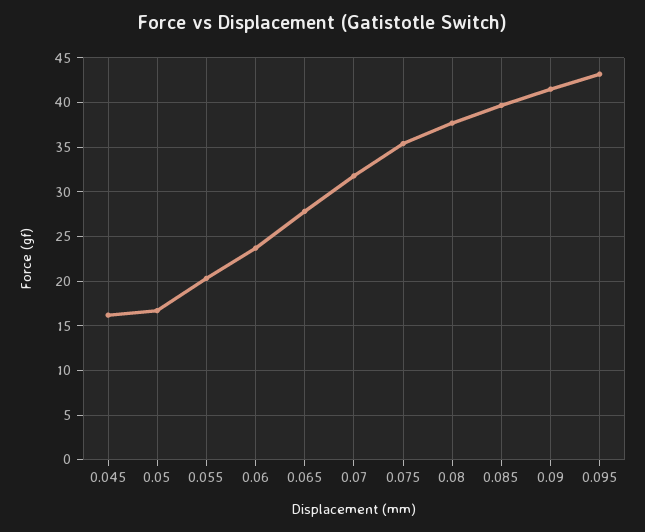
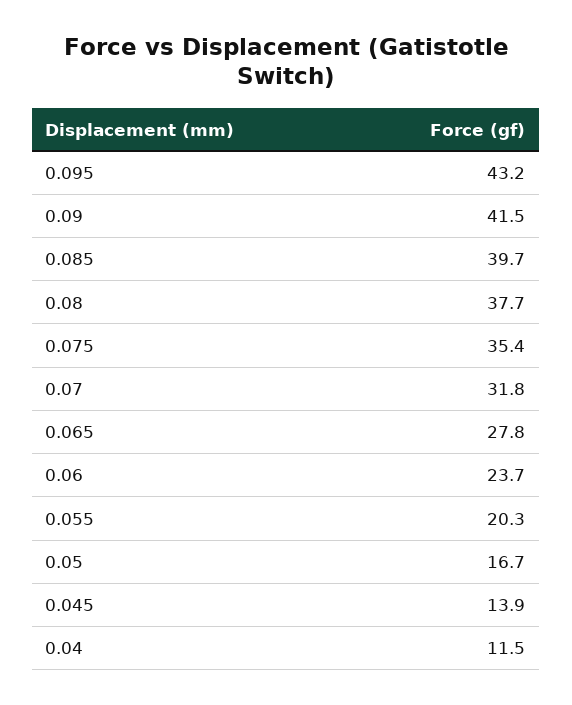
0.045: 16 -> 13.9
0.04: none -> 11.5

